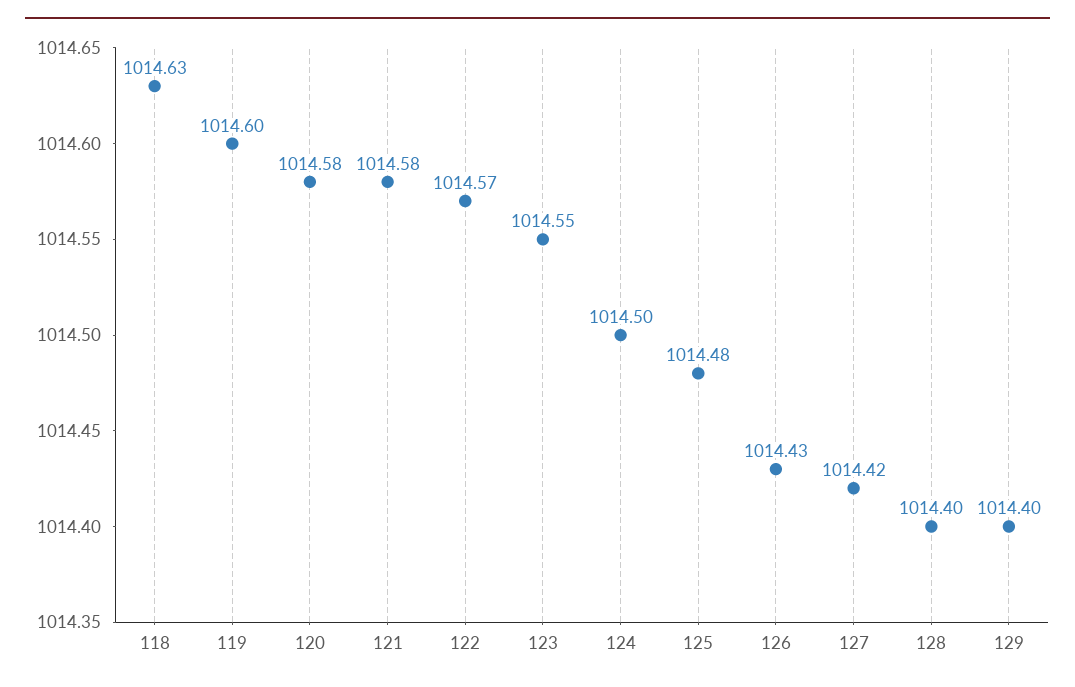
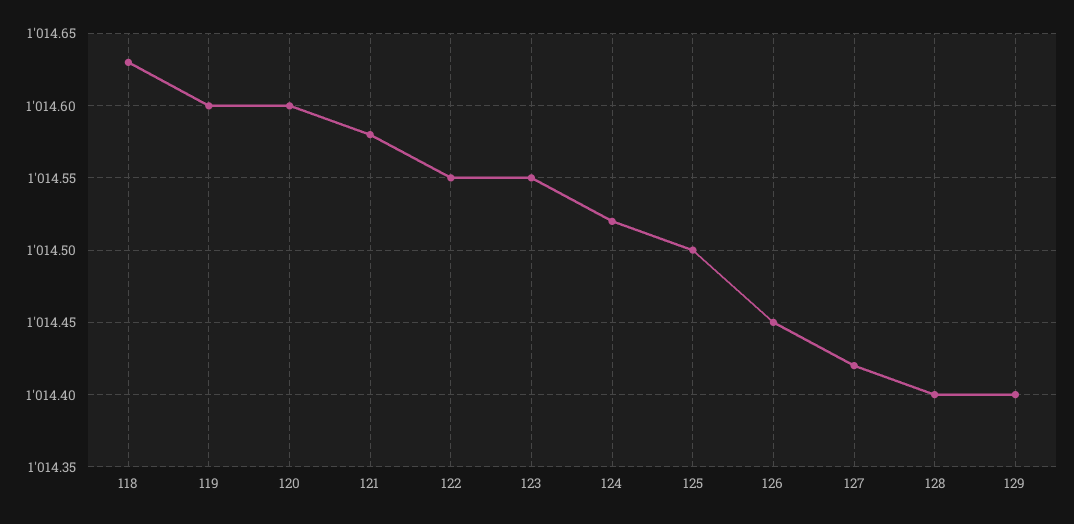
120: 1014.58 -> 1014.6
122: 1014.57 -> 1014.55
124: 1014.5 -> 1014.52
125: 1014.48 -> 1014.5
126: 1014.43 -> 1014.45

